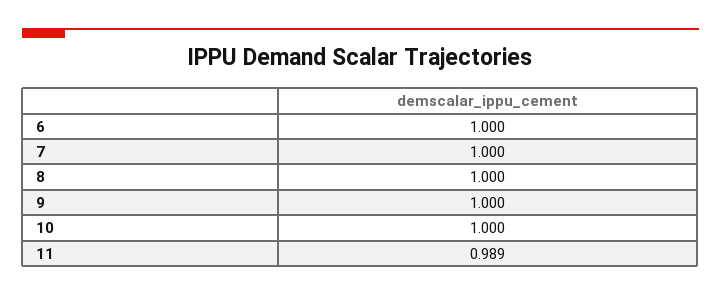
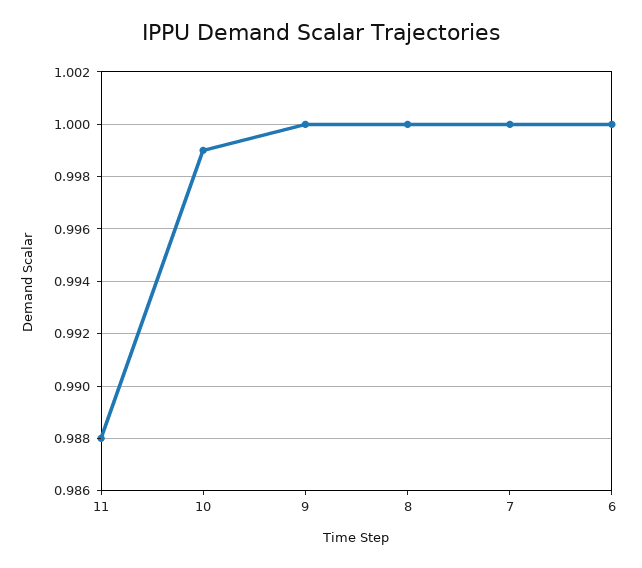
10: 1 -> 0.999
11: 0.989 -> 0.988

